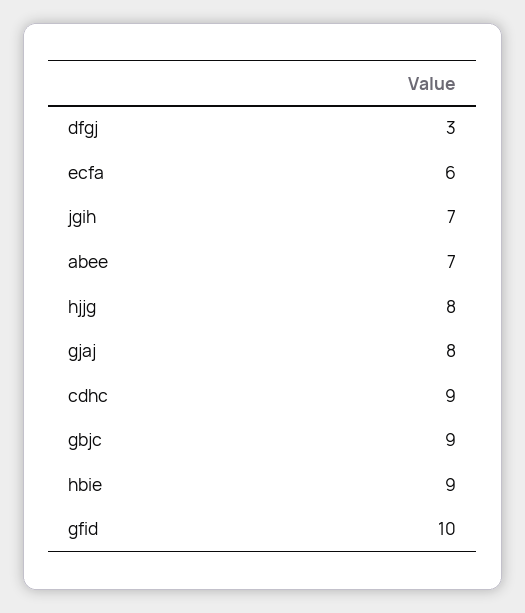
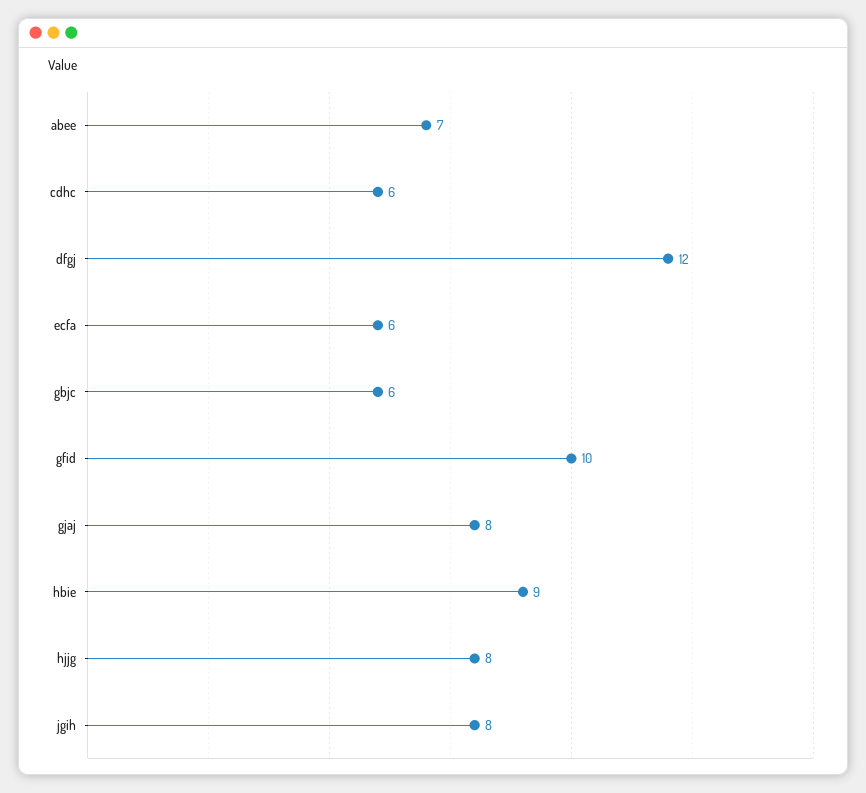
dfgj: 3 -> 12
jgih: 7 -> 8
cdhc: 9 -> 6
gbjc: 9 -> 6

